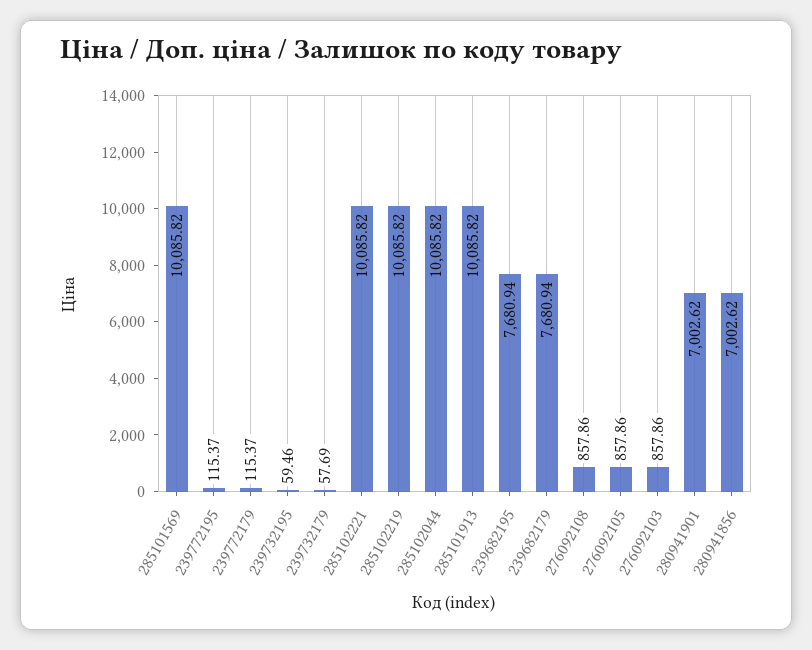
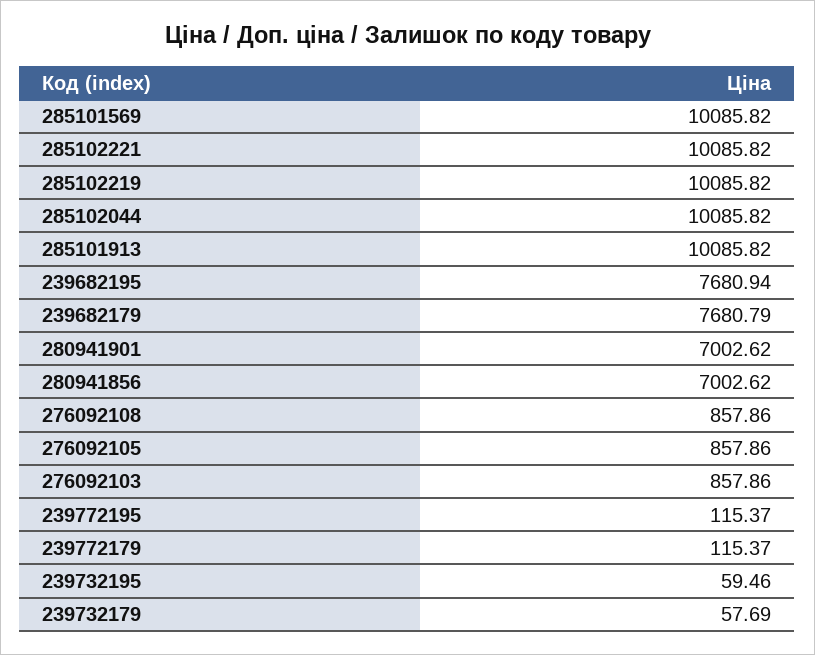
239682179: 7680.94 -> 7680.79

